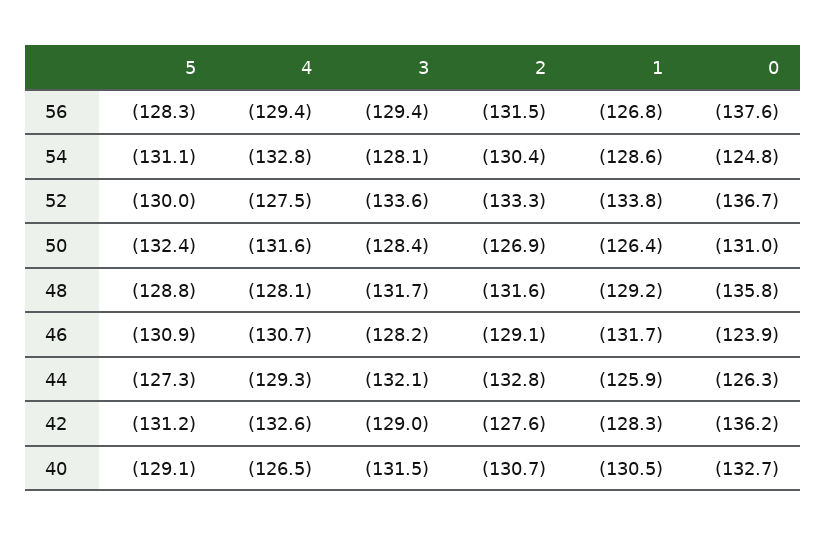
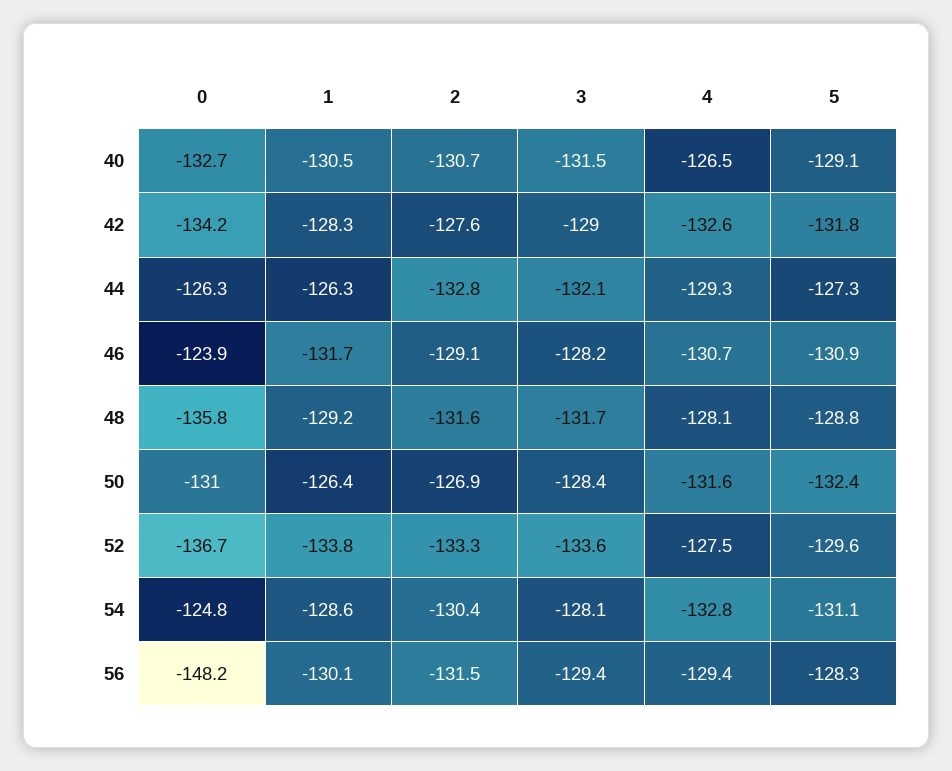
1, 56: -126.8 -> -130.1
0, 56: -137.6 -> -148.2
5, 52: -130 -> -129.6
1, 44: -125.9 -> -126.3
5, 42: -131.2 -> -131.8
0, 42: -136.2 -> -134.2

